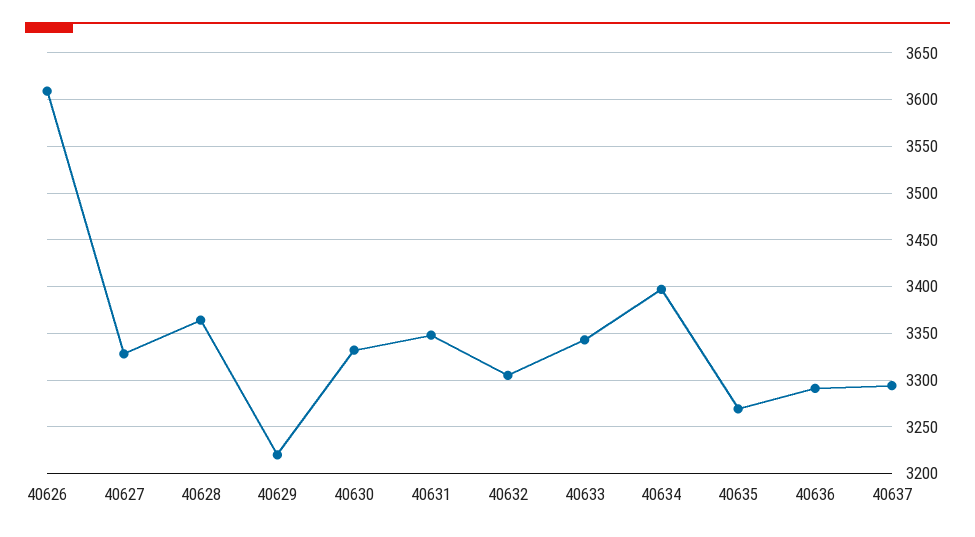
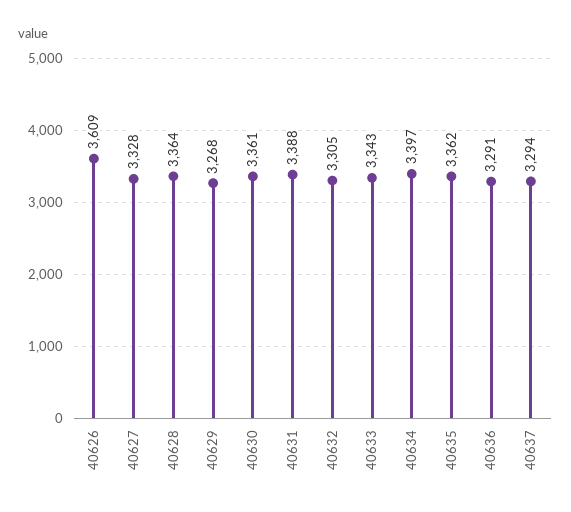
40629: 3220 -> 3268
40630: 3330 -> 3361
40631: 3350 -> 3388
40635: 3270 -> 3362

